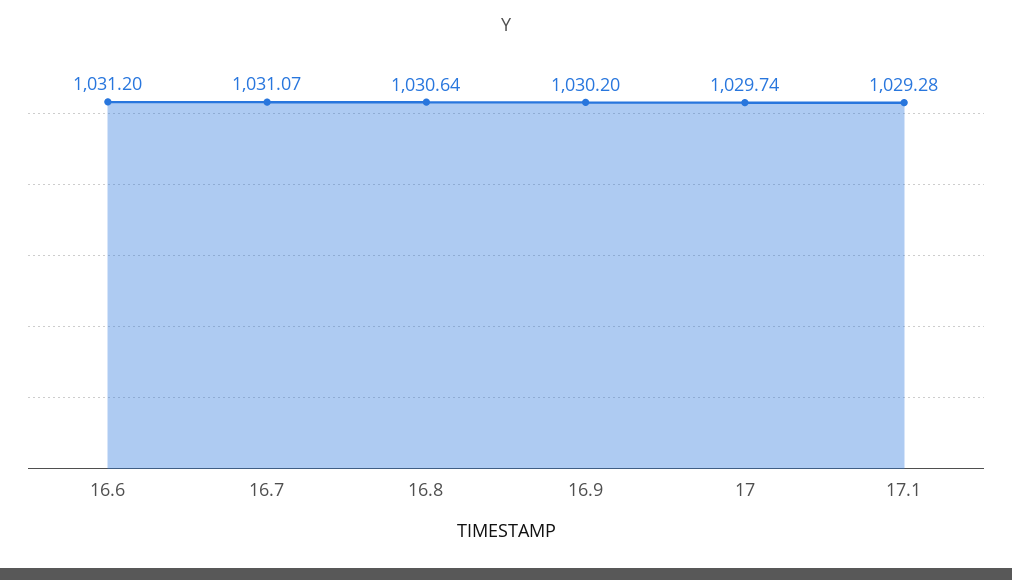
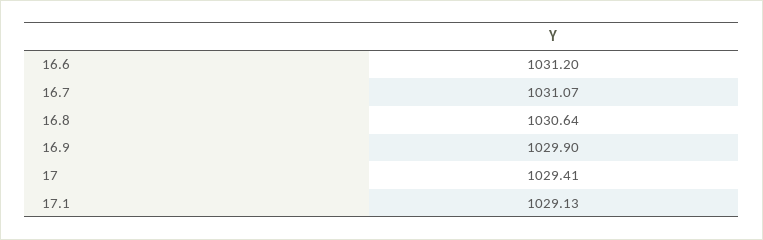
16.9: 1030.2 -> 1029.9
17: 1029.74 -> 1029.41
17.1: 1029.28 -> 1029.13

